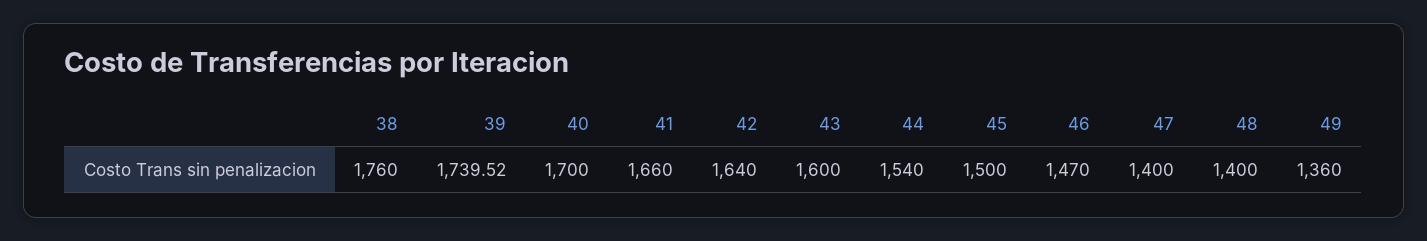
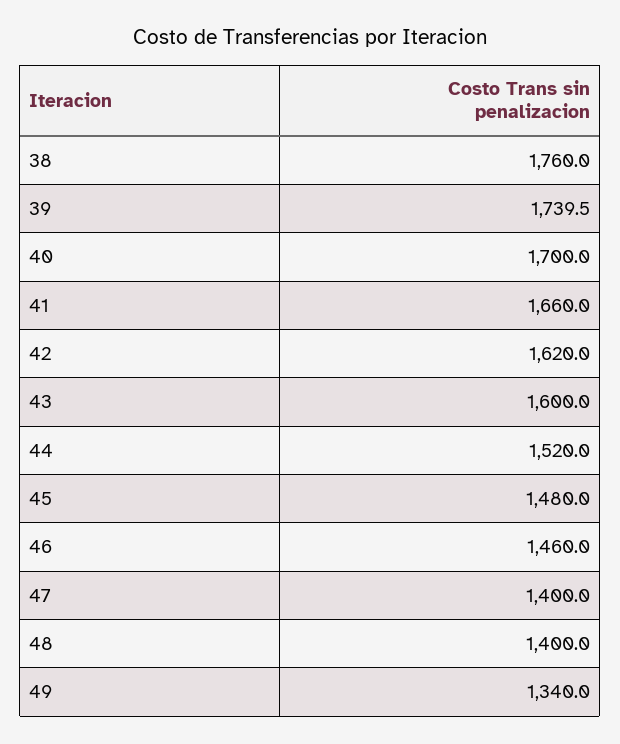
42: 1640 -> 1620
44: 1540 -> 1520
45: 1500 -> 1480
46: 1470 -> 1460
49: 1360 -> 1340

